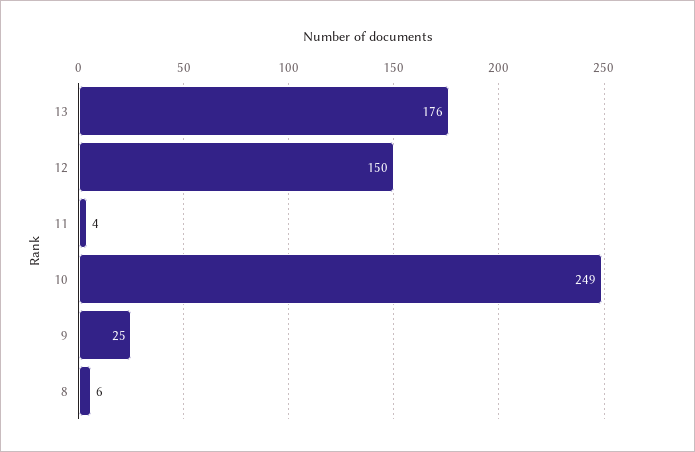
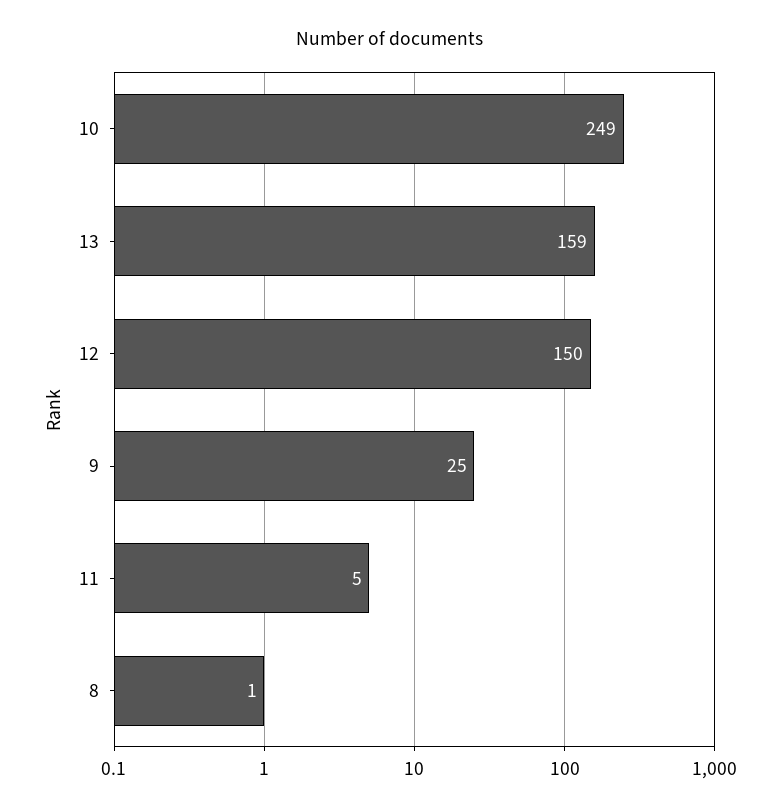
13: 176 -> 159
11: 4 -> 5
8: 6 -> 1

